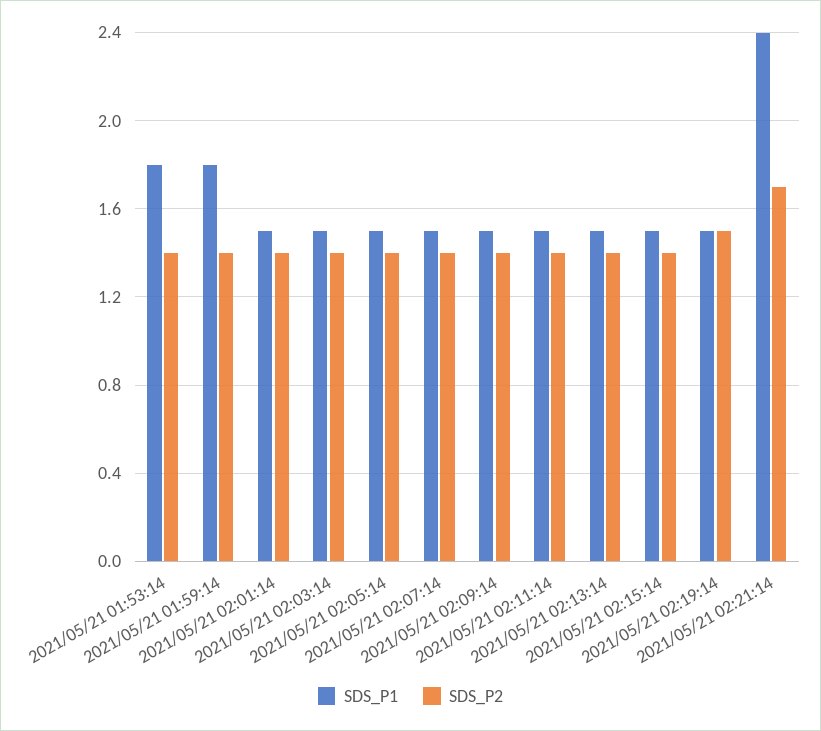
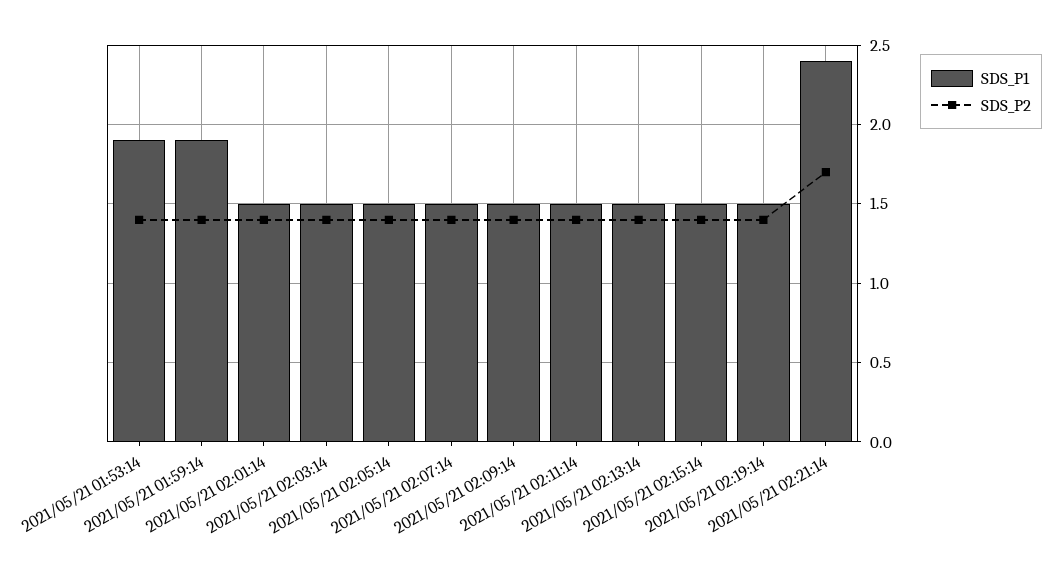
SDS_P1, 2021/05/21 01:53:14: 1.8 -> 1.9
SDS_P1, 2021/05/21 01:59:14: 1.8 -> 1.9
SDS_P2, 2021/05/21 02:19:14: 1.5 -> 1.4

